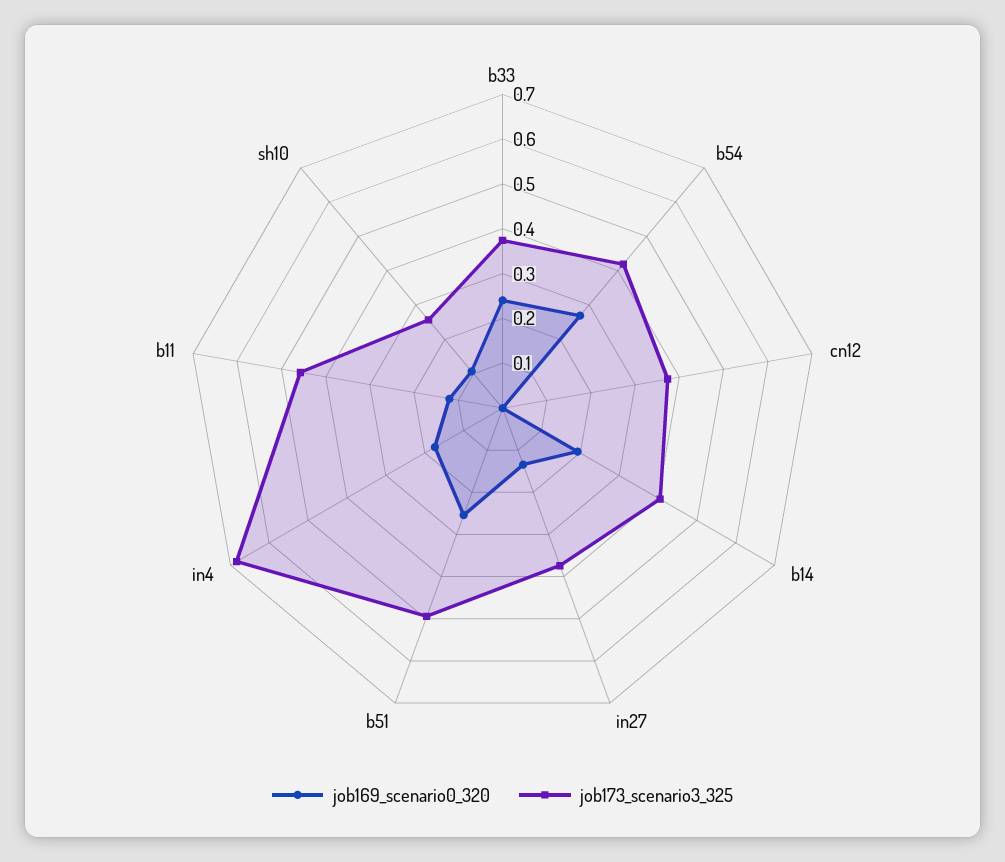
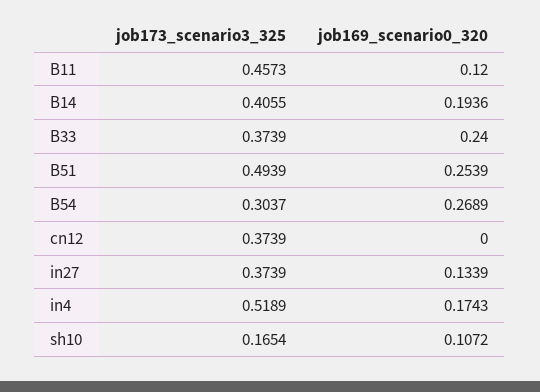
job173_scenario3_325, b54: 0.42 -> 0.3037
job173_scenario3_325, in4: 0.68 -> 0.5189
job173_scenario3_325, sh10: 0.26 -> 0.1654

